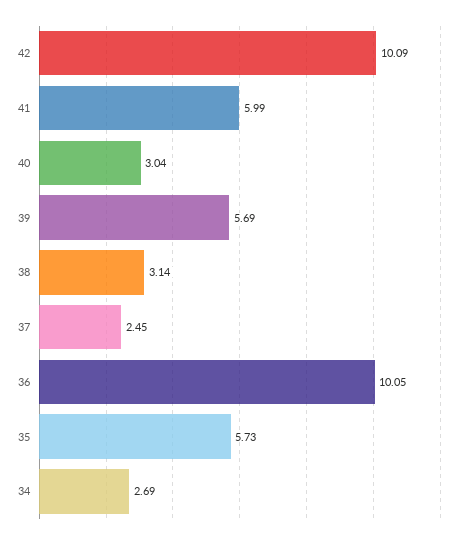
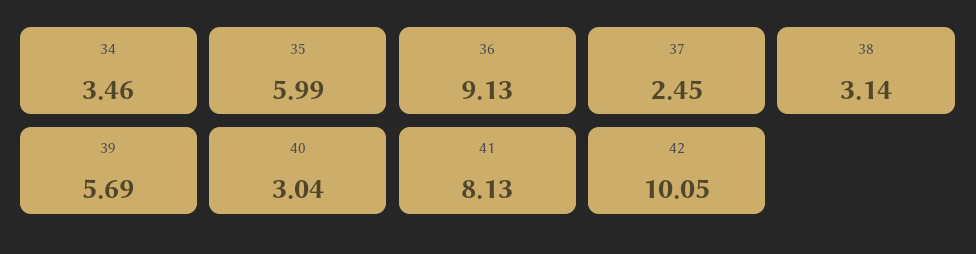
42: 10.09 -> 10.05
41: 5.99 -> 8.13
36: 10.05 -> 9.13
35: 5.73 -> 5.99
34: 2.69 -> 3.46

